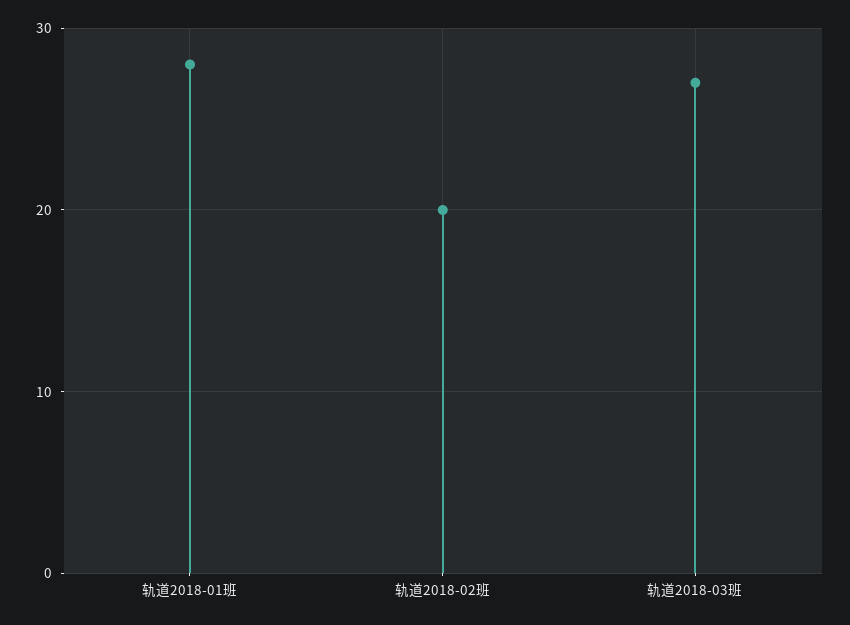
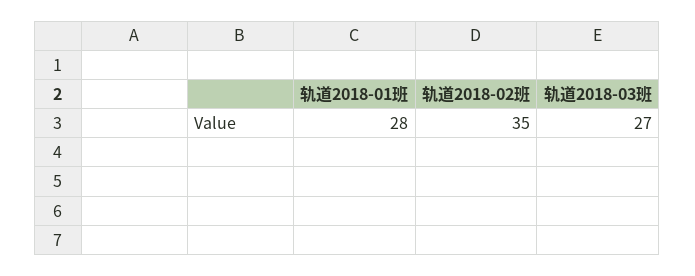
轨道2018-02班: 20 -> 35

